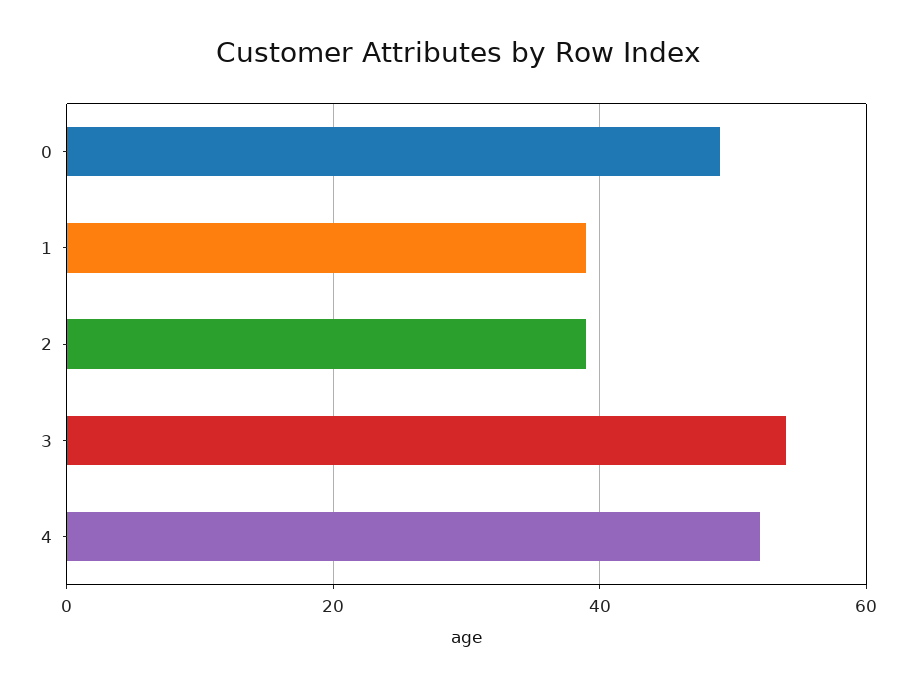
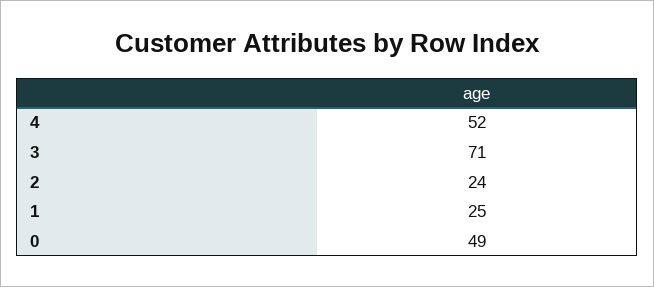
1: 40 -> 25
2: 40 -> 24
3: 55 -> 71

